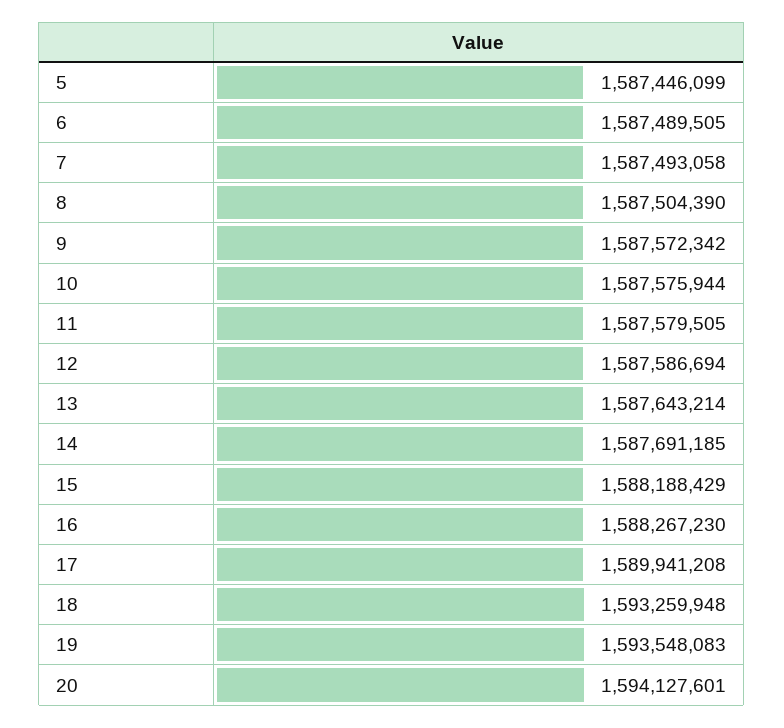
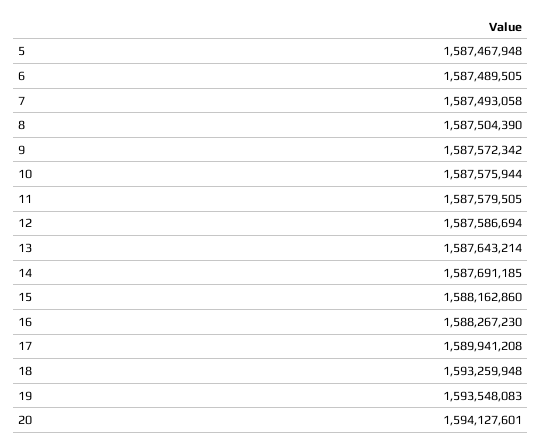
5: 1587446099 -> 1587467948
15: 1588188429 -> 1588162860

